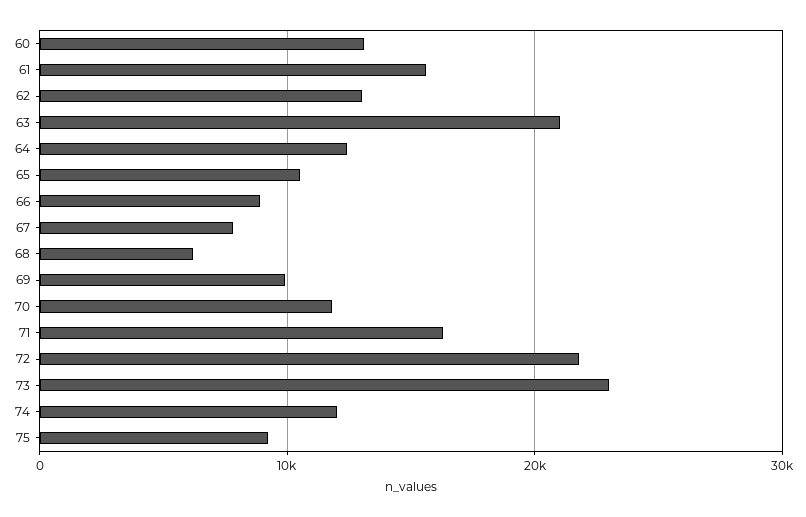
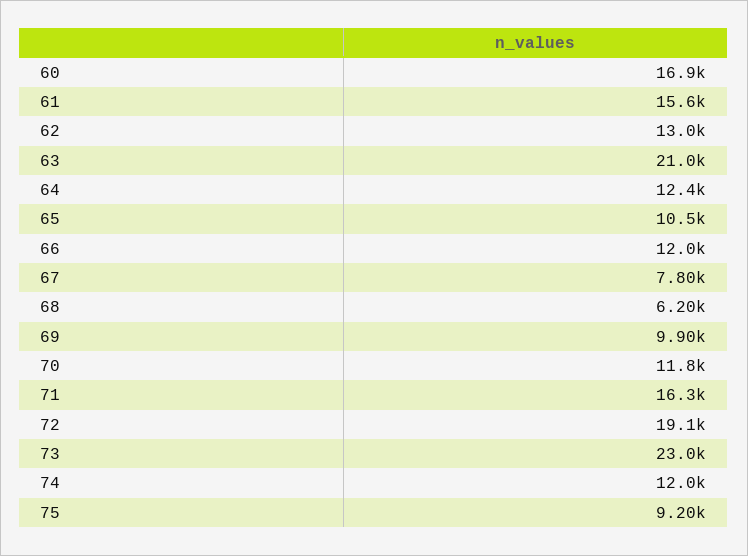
60: 13000 -> 16900
66: 9000 -> 12000
72: 22000 -> 19100

